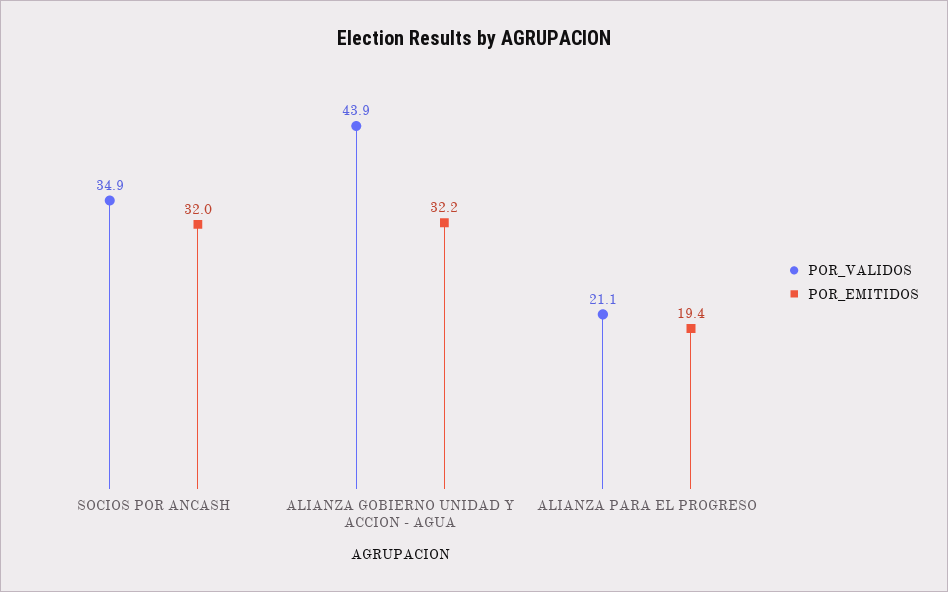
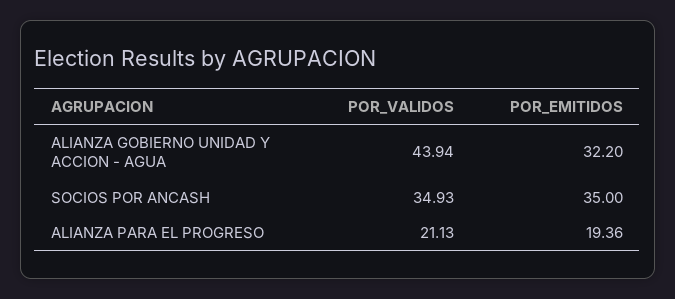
POR_EMITIDOS, SOCIOS POR ANCASH: 32 -> 35

